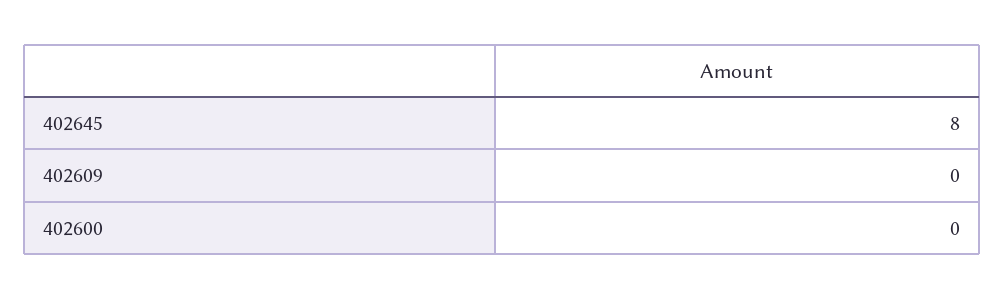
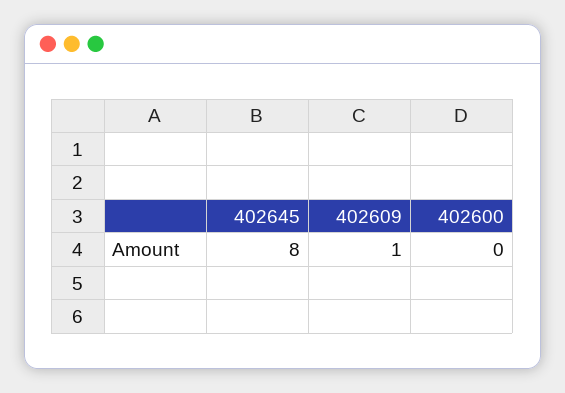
402609: 0 -> 1

